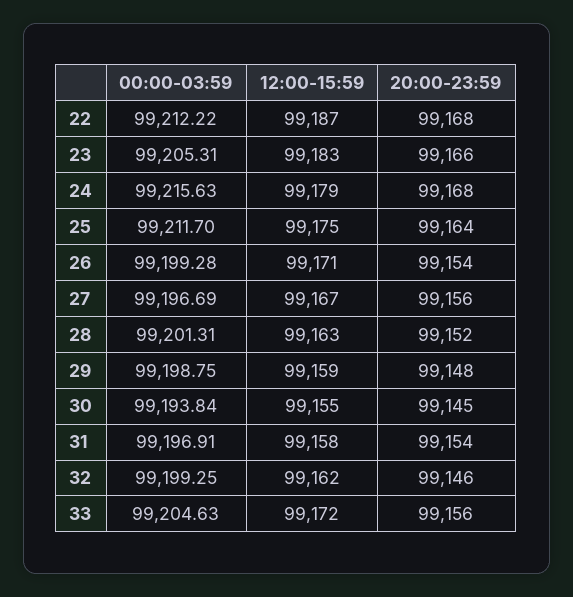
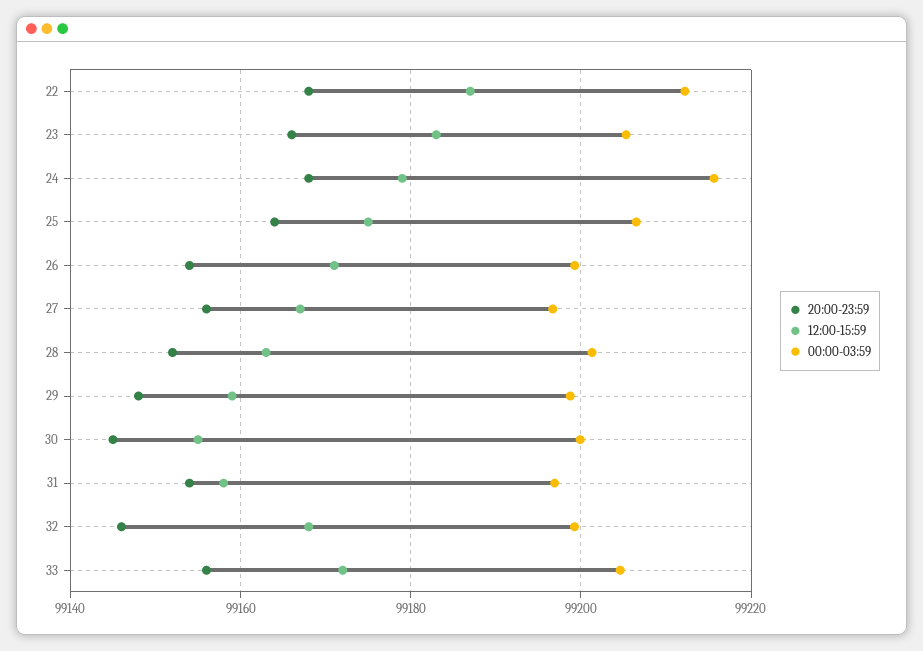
00:00-03:59, 25: 99211.7 -> 99206
00:00-03:59, 30: 99193.84 -> 99200
12:00-15:59, 32: 99162 -> 99168

